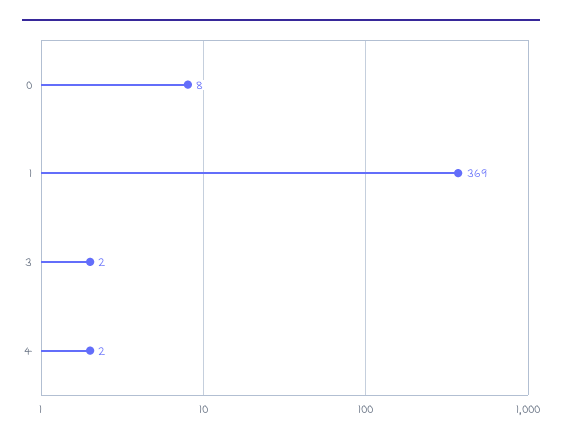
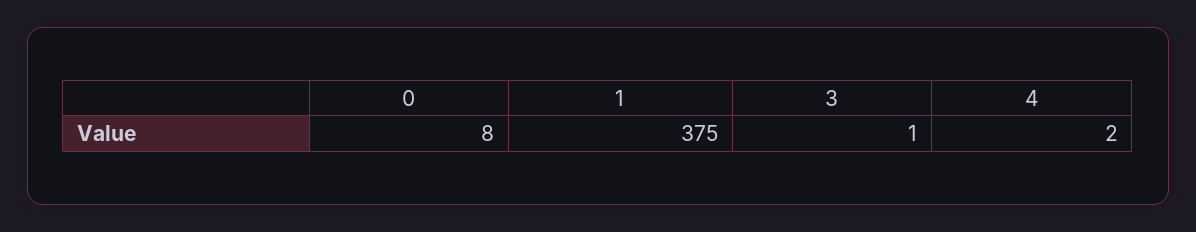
1: 369 -> 375
3: 2 -> 1

